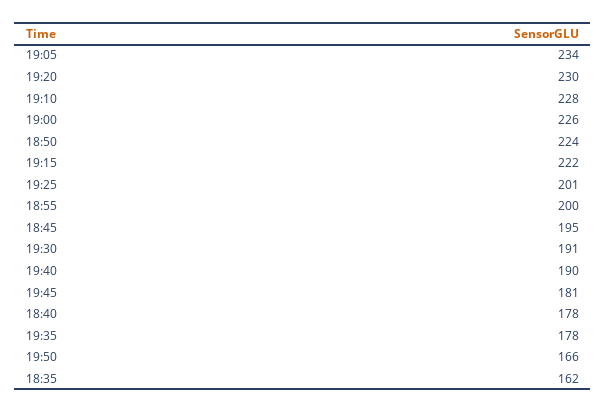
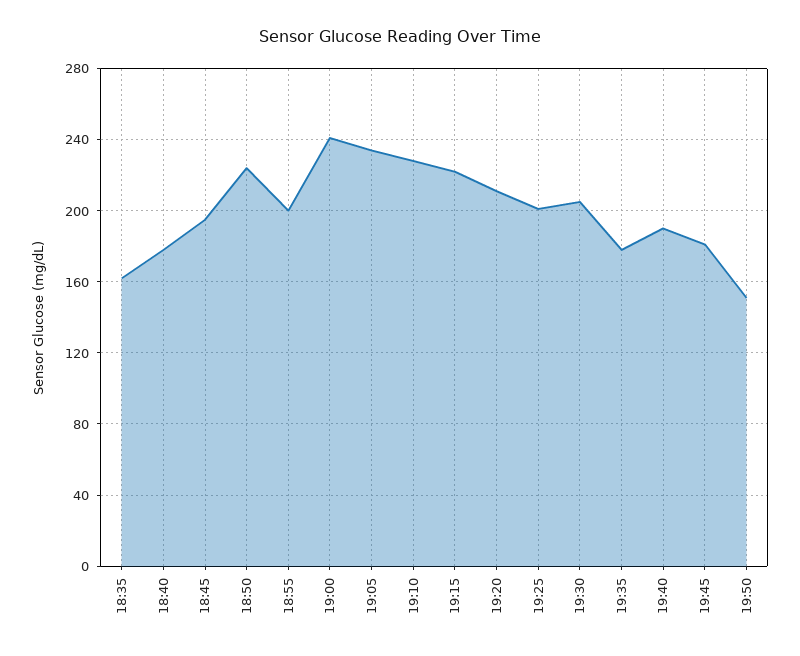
19:20: 230 -> 210
19:00: 226 -> 240
19:30: 191 -> 205
19:50: 166 -> 150

